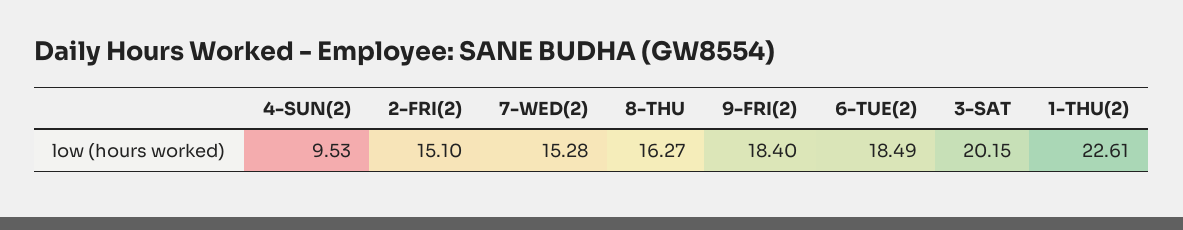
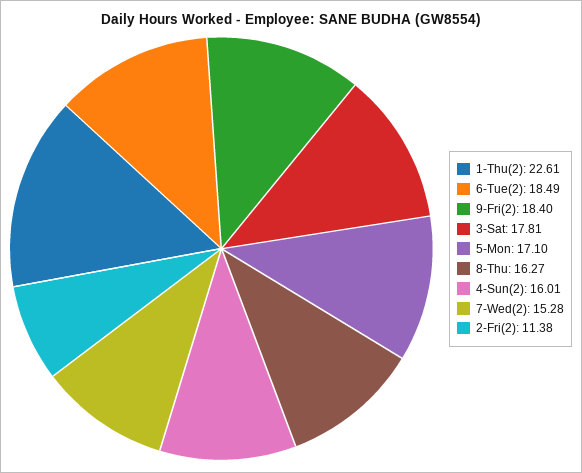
4-SUN(2): 9.53 -> 16.01
2-FRI(2): 15.1 -> 11.38
3-SAT: 20.15 -> 17.81
5-Mon: none -> 17.1

